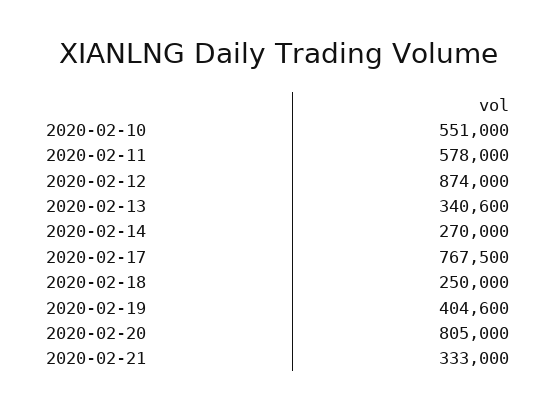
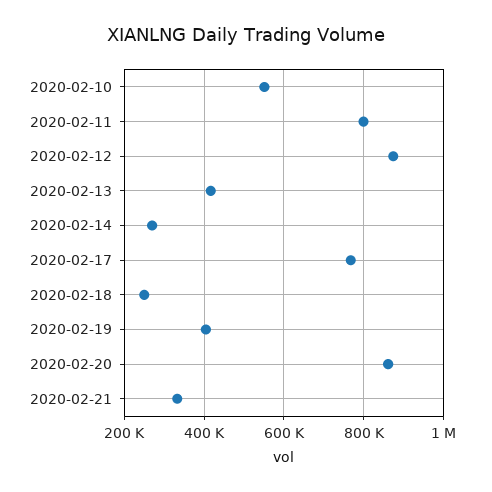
2020-02-11: 578000 -> 800000
2020-02-13: 340600 -> 420000
2020-02-20: 805000 -> 860000

